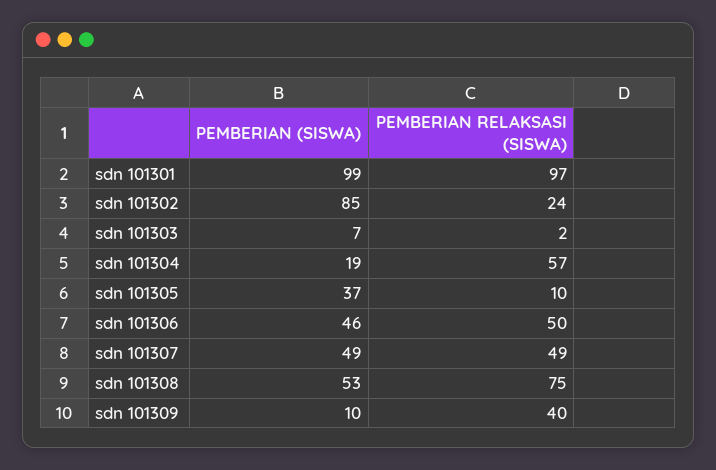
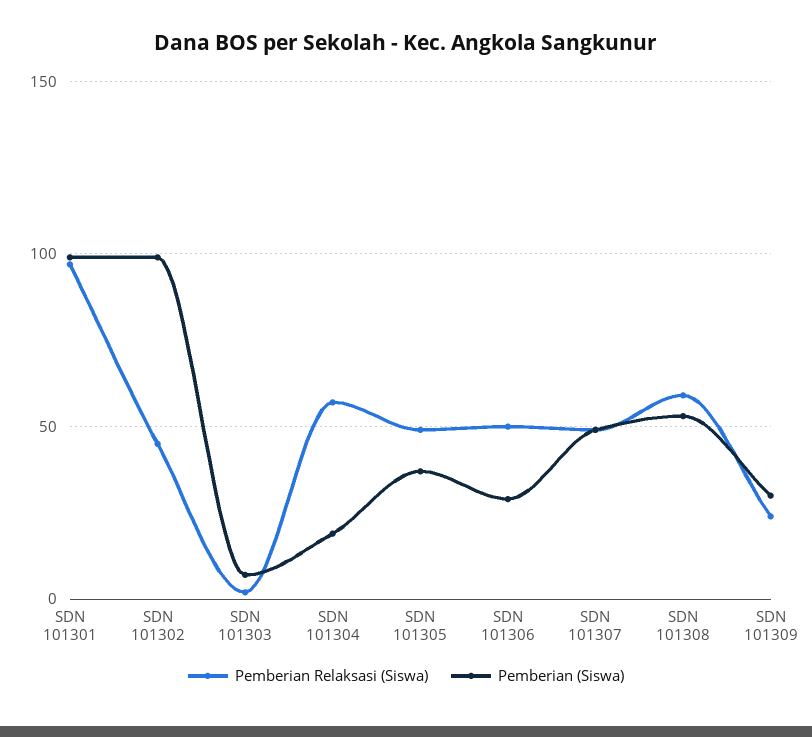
PEMBERIAN (SISWA), sdn 101302: 85 -> 100
PEMBERIAN RELAKSASI (SISWA), sdn 101302: 24 -> 45
PEMBERIAN RELAKSASI (SISWA), sdn 101305: 10 -> 50
PEMBERIAN (SISWA), sdn 101306: 46 -> 30
PEMBERIAN RELAKSASI (SISWA), sdn 101308: 75 -> 60
PEMBERIAN (SISWA), sdn 101309: 10 -> 30
PEMBERIAN RELAKSASI (SISWA), sdn 101309: 40 -> 25

